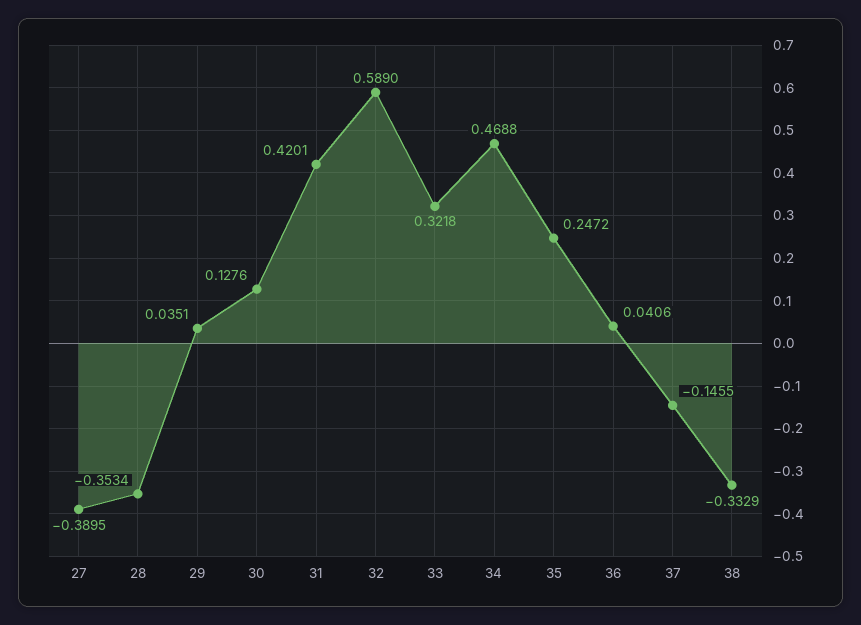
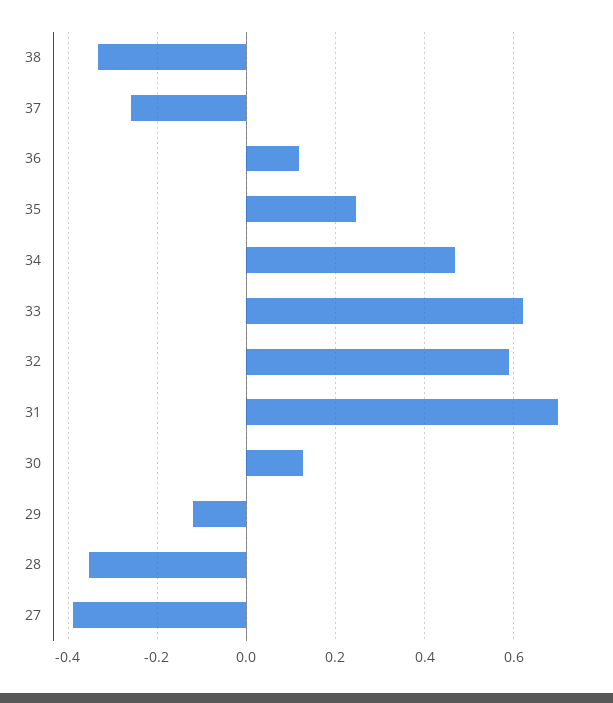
29: 0.0351 -> -0.12
31: 0.4201 -> 0.7
33: 0.3218 -> 0.62
36: 0.0406 -> 0.12
37: -0.1455 -> -0.26

